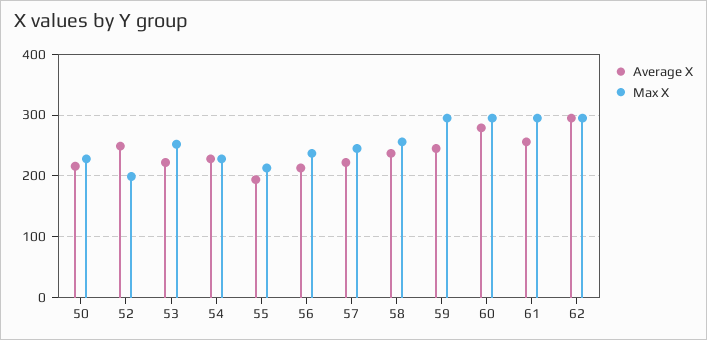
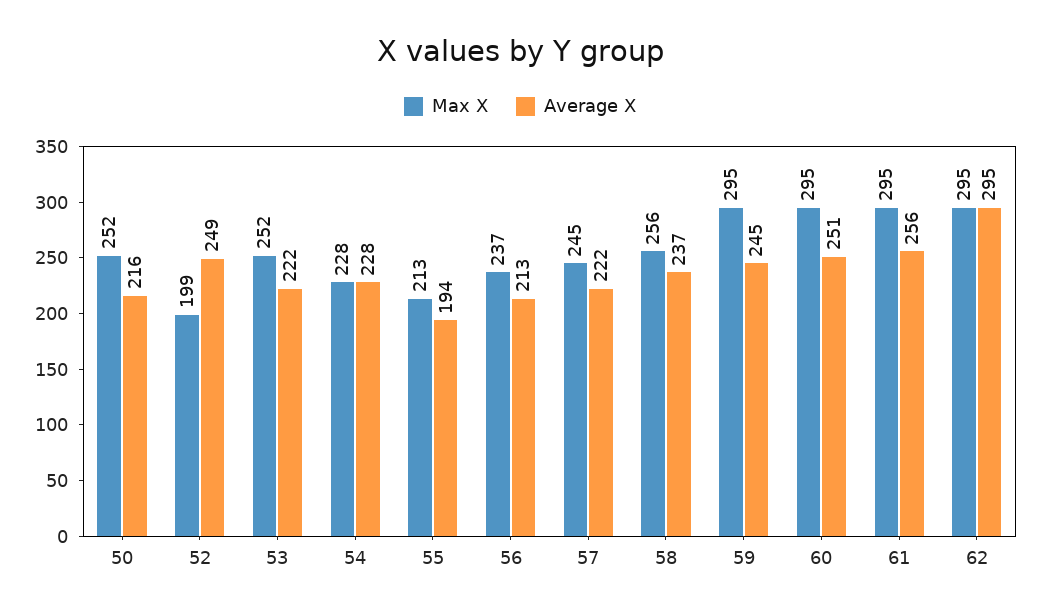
Max X, 50: 230 -> 252
Average X, 60: 280 -> 251

